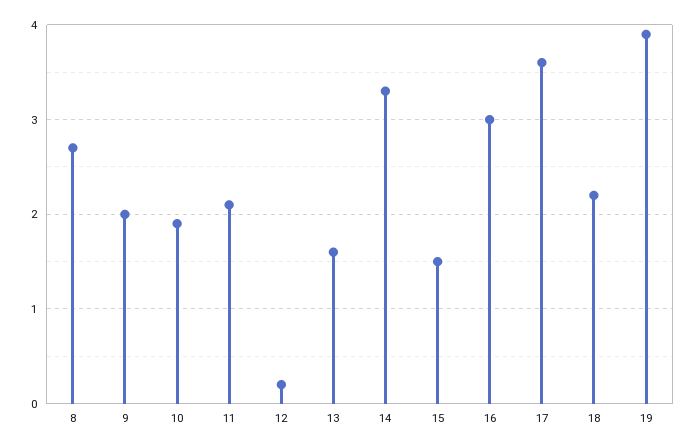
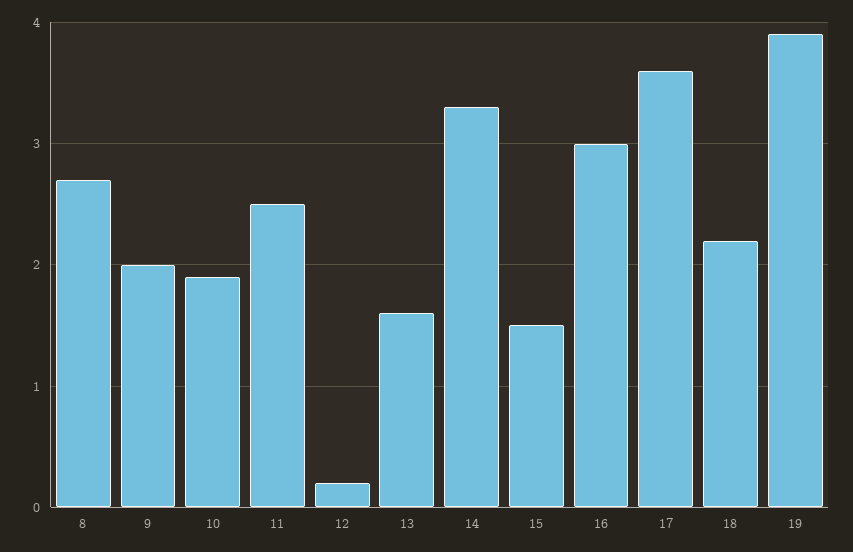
11: 2.1 -> 2.5

